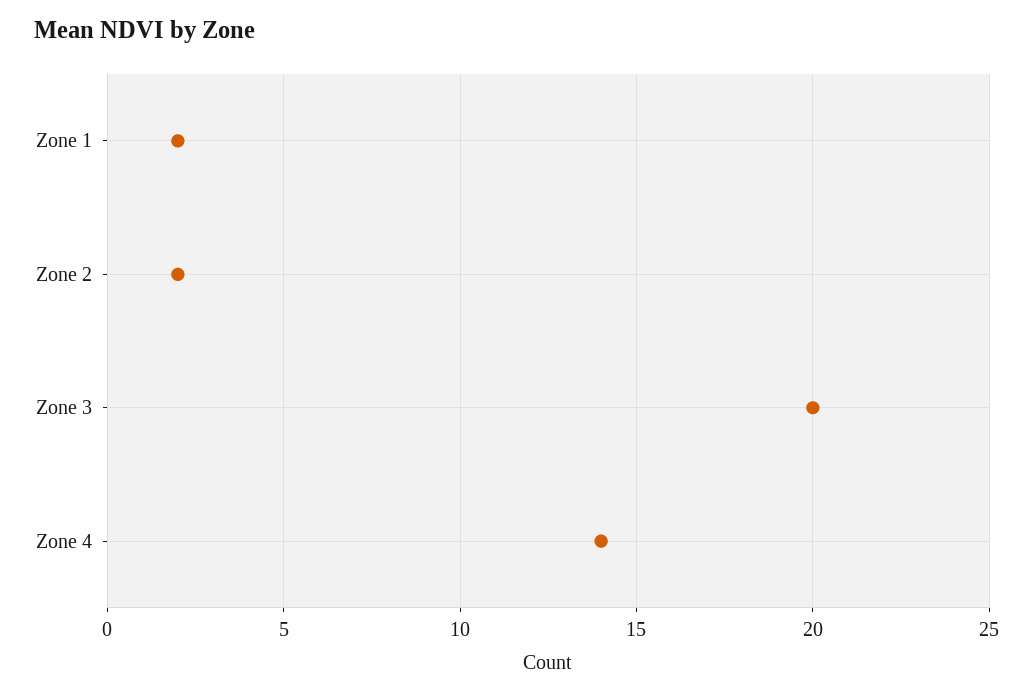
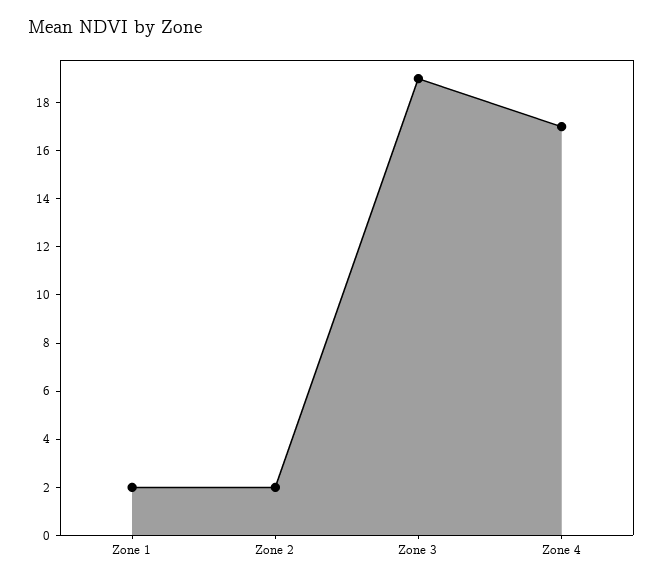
Zone 3: 20 -> 19
Zone 4: 14 -> 17

